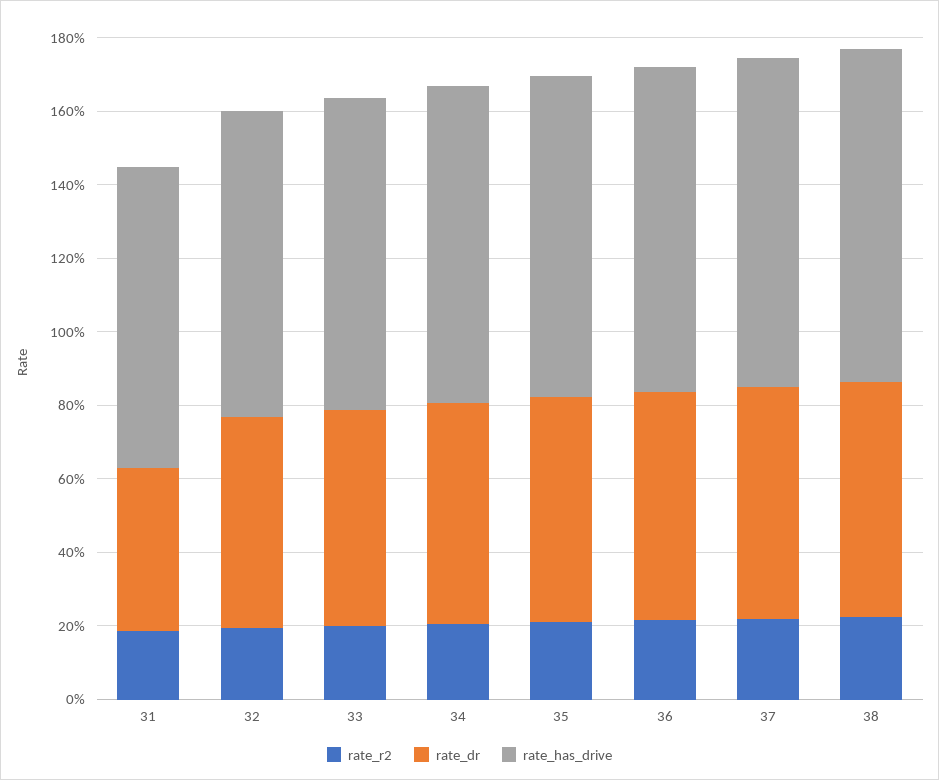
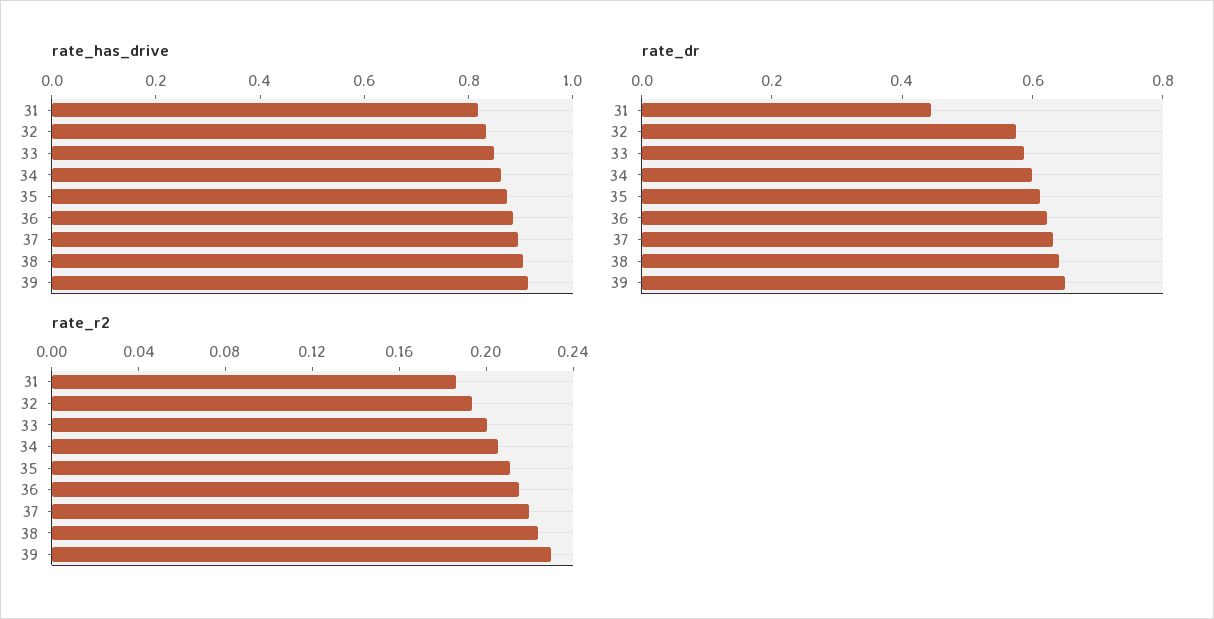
rate_has_drive, 39: none -> 0.9
rate_dr, 39: none -> 0.65
rate_r2, 39: none -> 0.23

